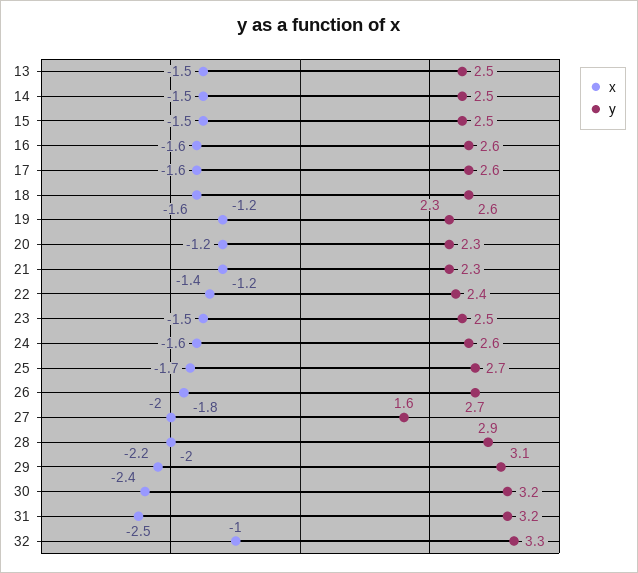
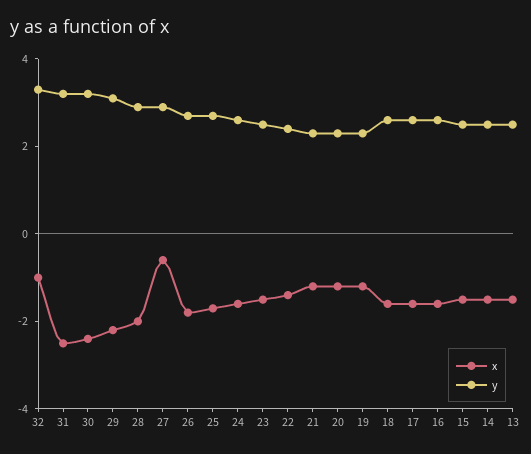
x, 27: -2 -> -0.5
y, 27: 1.6 -> 3

